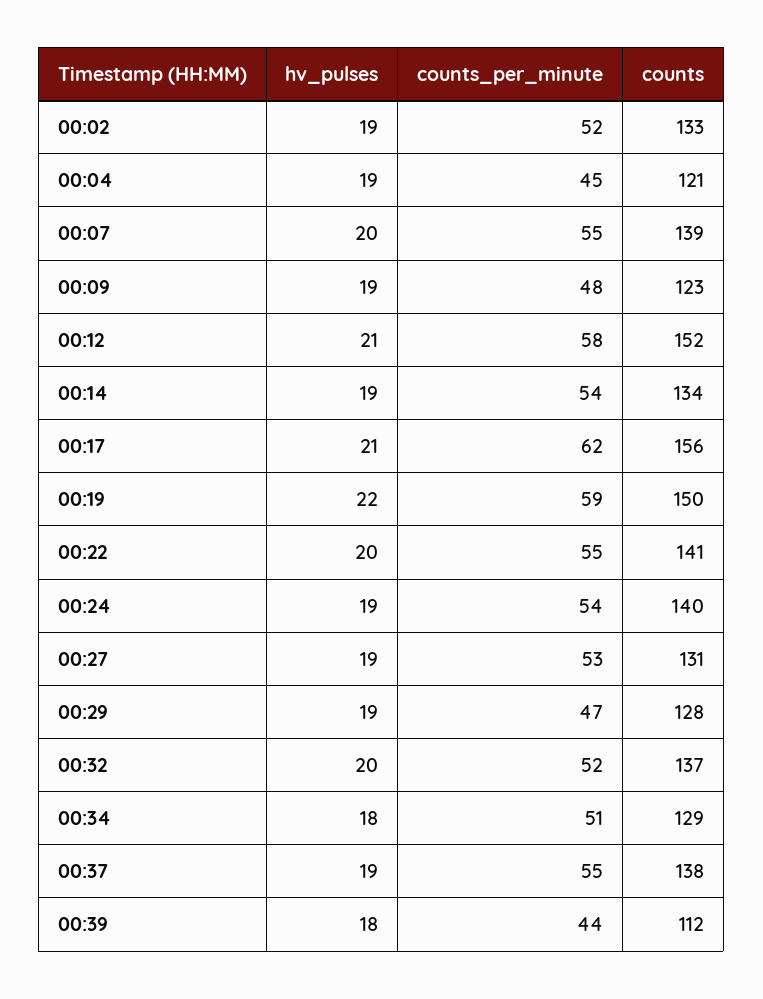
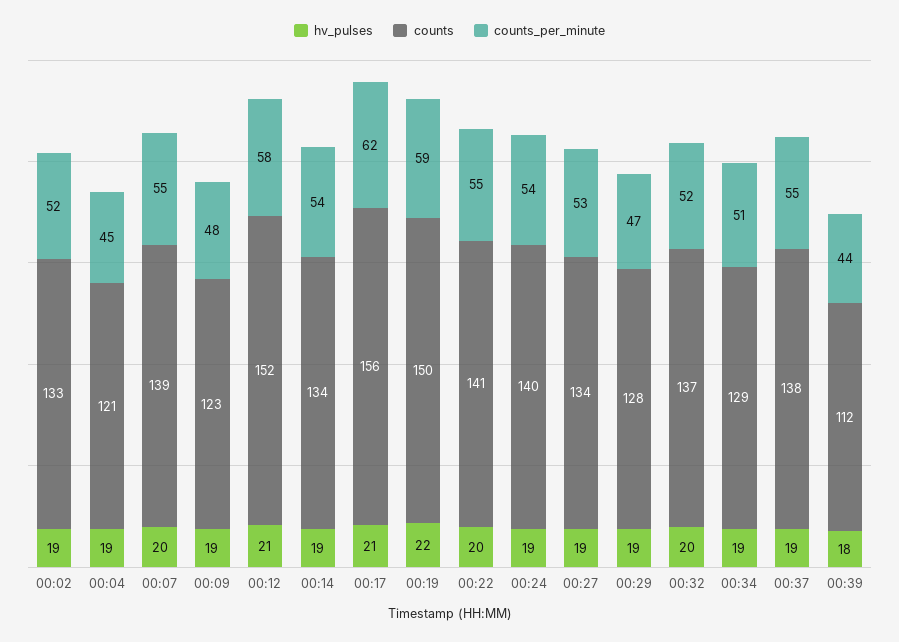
counts, 00:27: 131 -> 134
hv_pulses, 00:34: 18 -> 19

